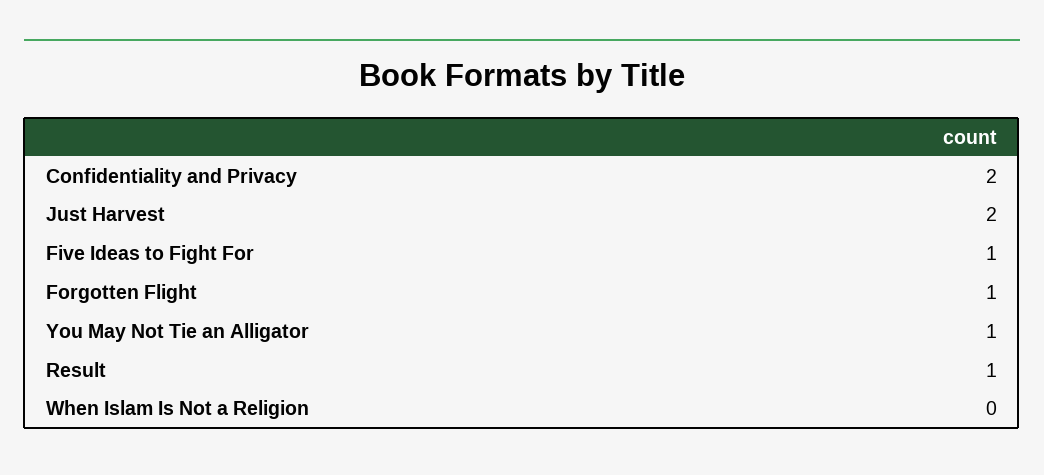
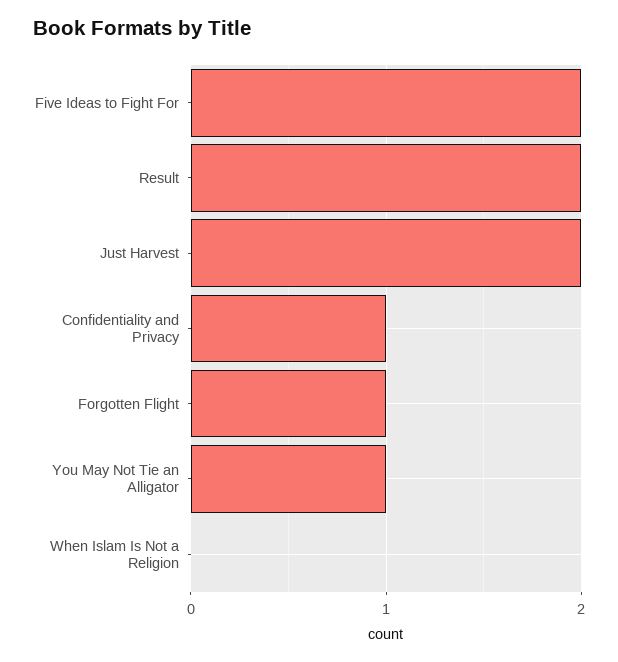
Confidentiality and Privacy: 2 -> 1
Five Ideas to Fight For: 1 -> 2
Result: 1 -> 2

